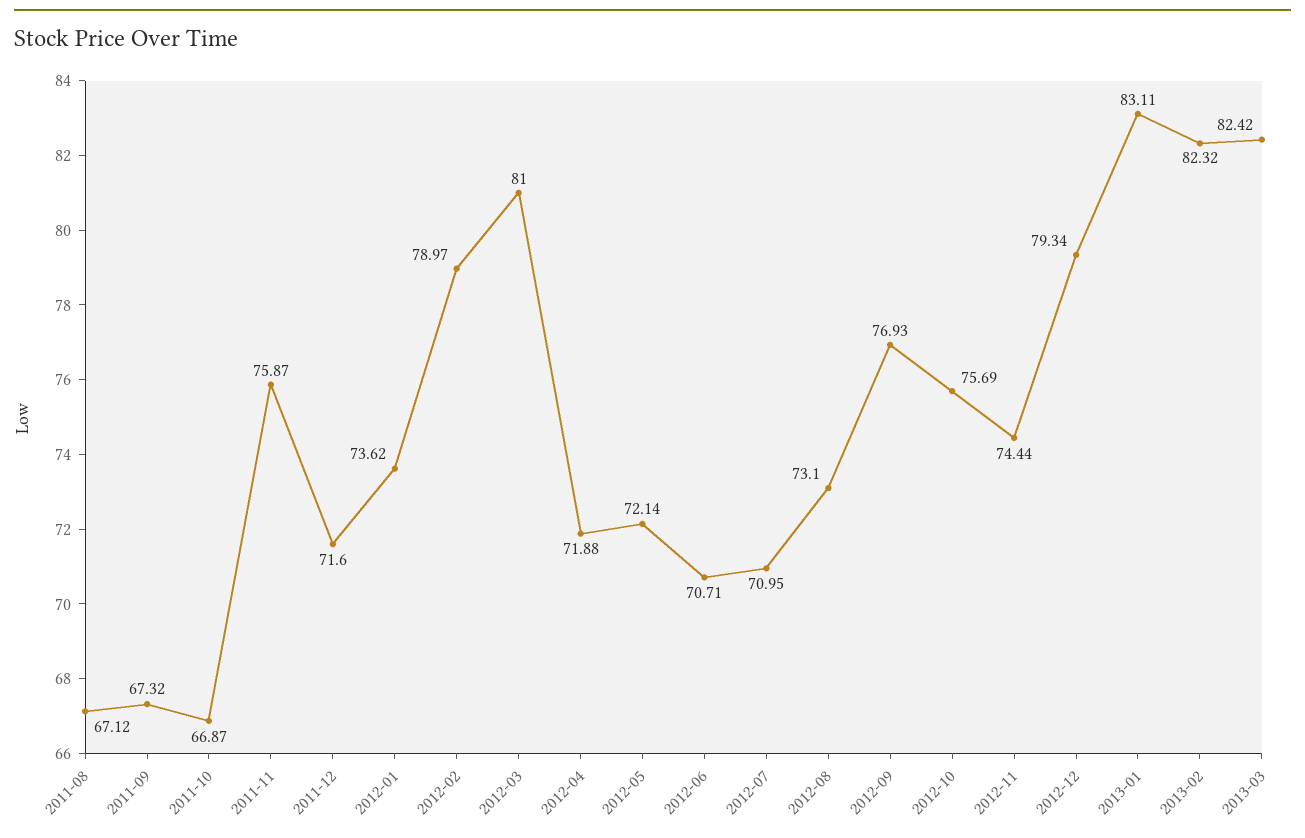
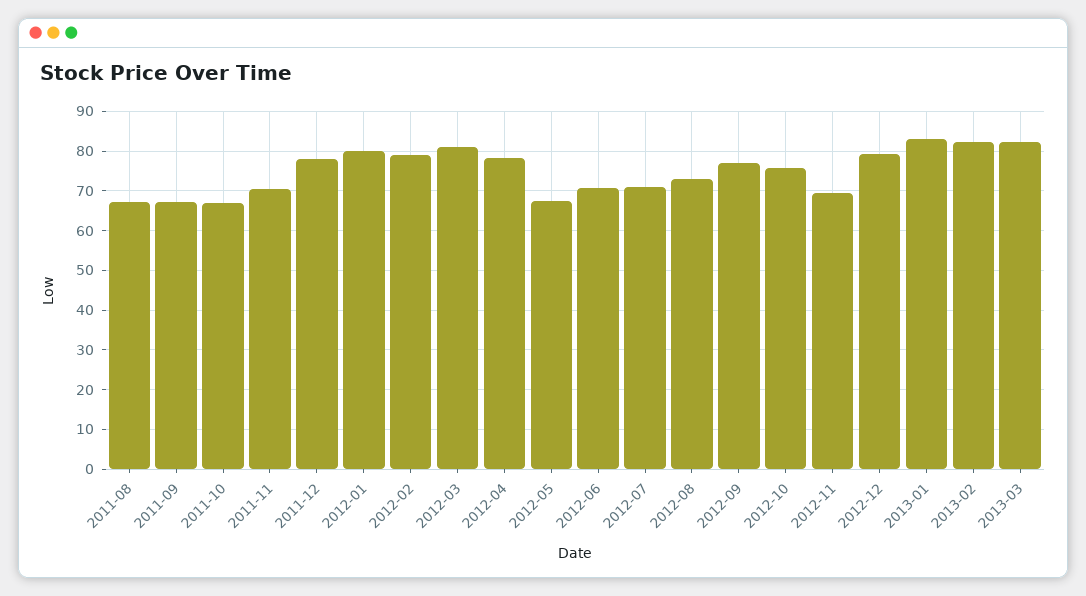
2011-11: 75.87 -> 70
2011-12: 71.6 -> 78
2012-01: 73.62 -> 80
2012-04: 71.88 -> 78
2012-05: 72.14 -> 68
2012-11: 74.44 -> 70

